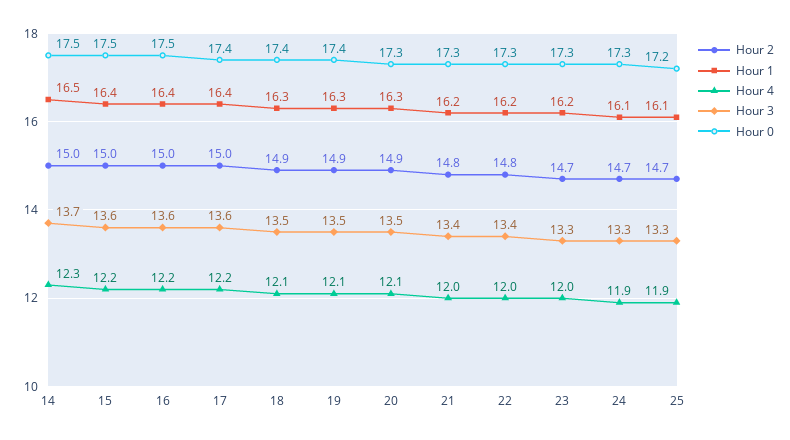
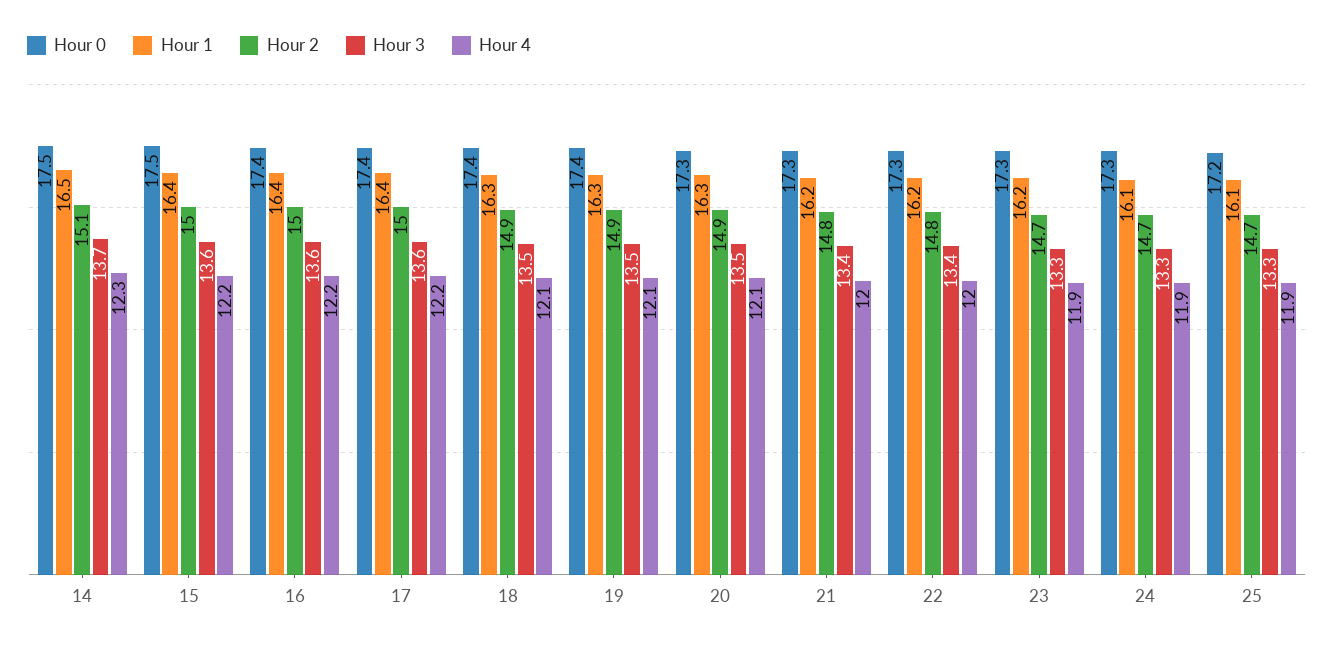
Hour 2, 14: 15 -> 15.1
Hour 0, 16: 17.5 -> 17.4
Hour 4, 23: 12 -> 11.9

